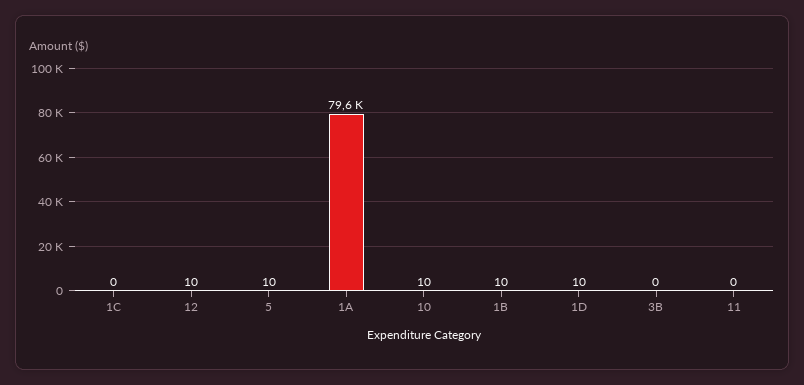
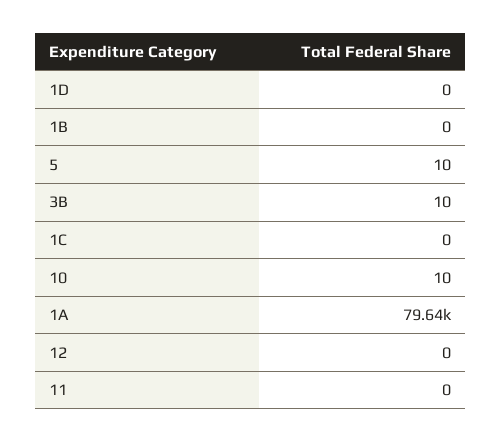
12: 10 -> 0
1B: 10 -> 0
1D: 10 -> 0
3B: 0 -> 10

